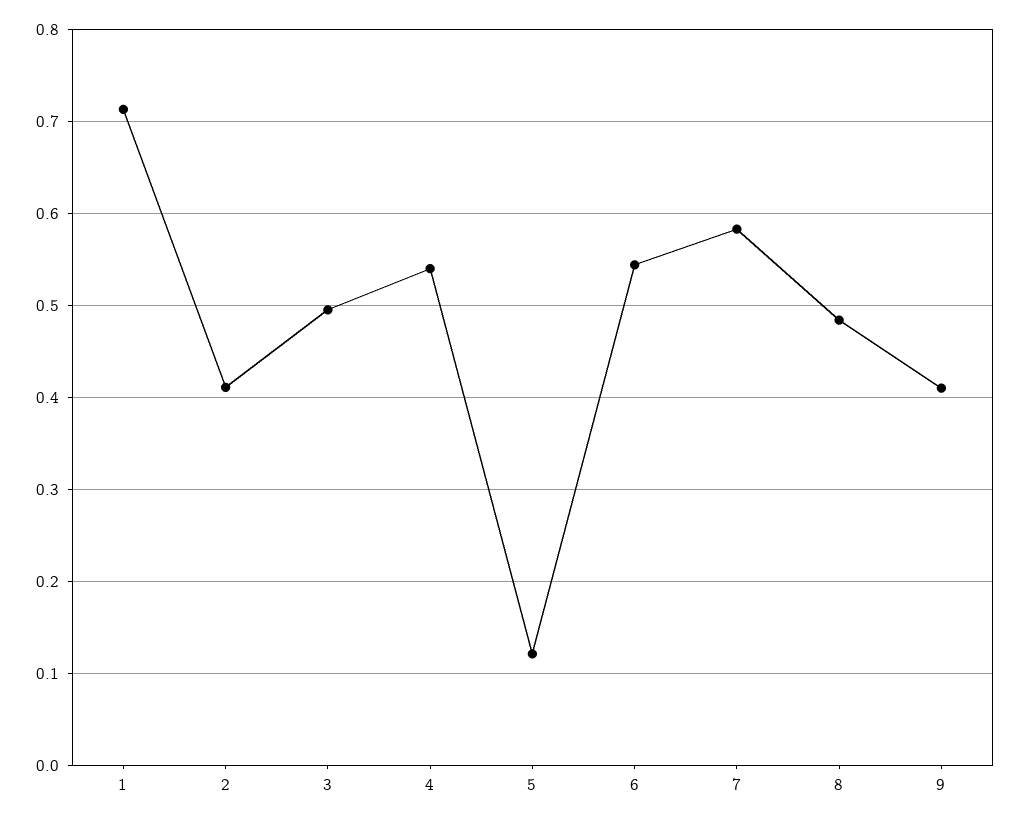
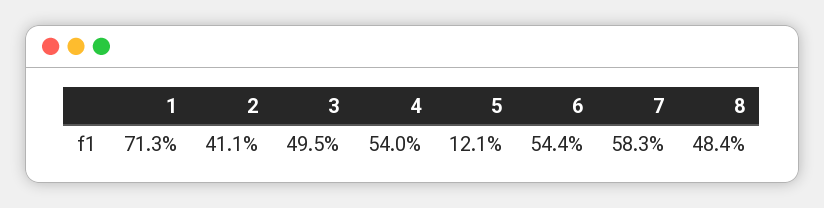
9: 0.41 -> none

